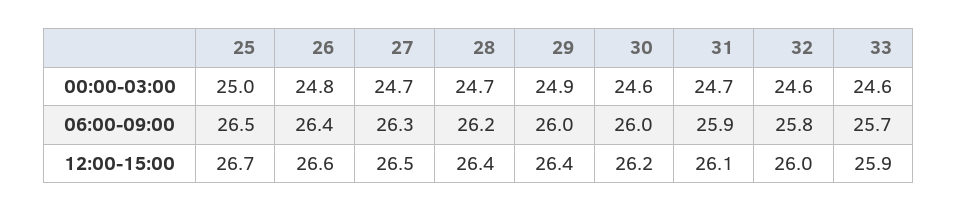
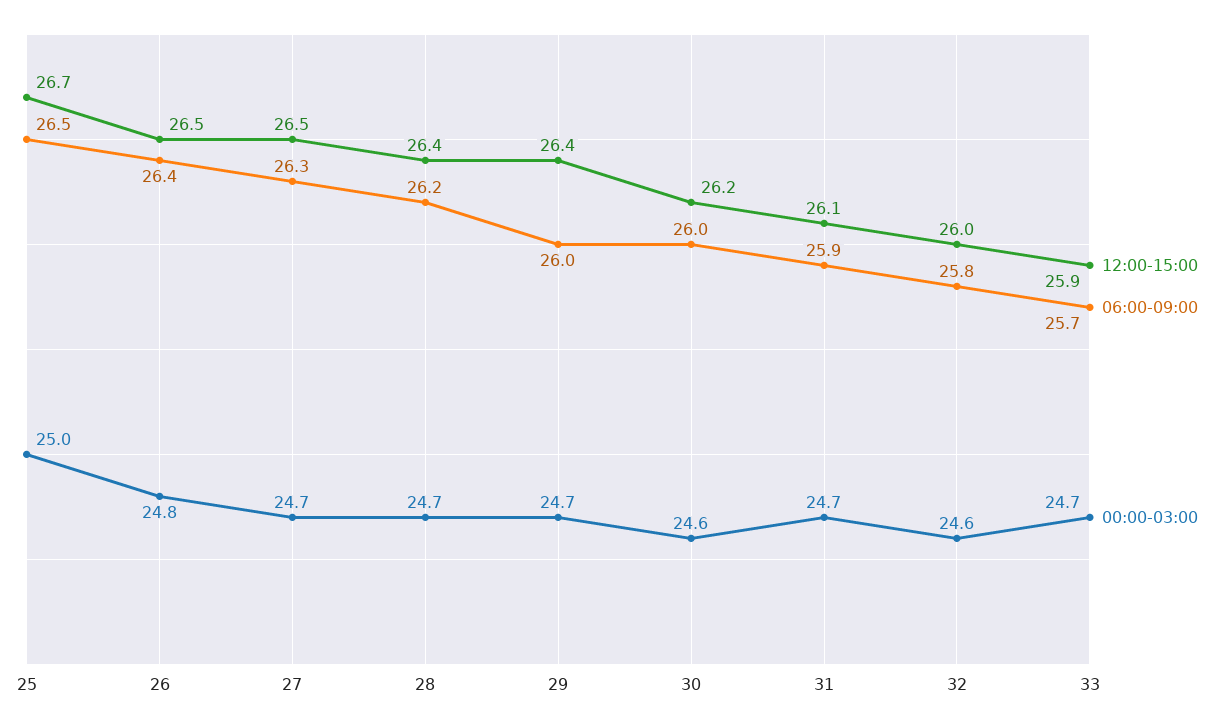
00:00-03:00, 29: 24.9 -> 24.7
00:00-03:00, 33: 24.6 -> 24.7
12:00-15:00, 26: 26.6 -> 26.5

